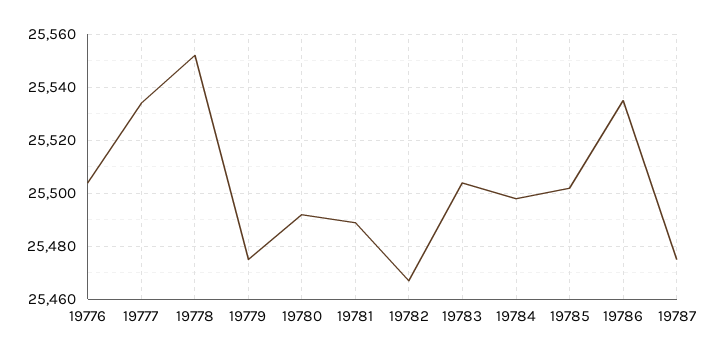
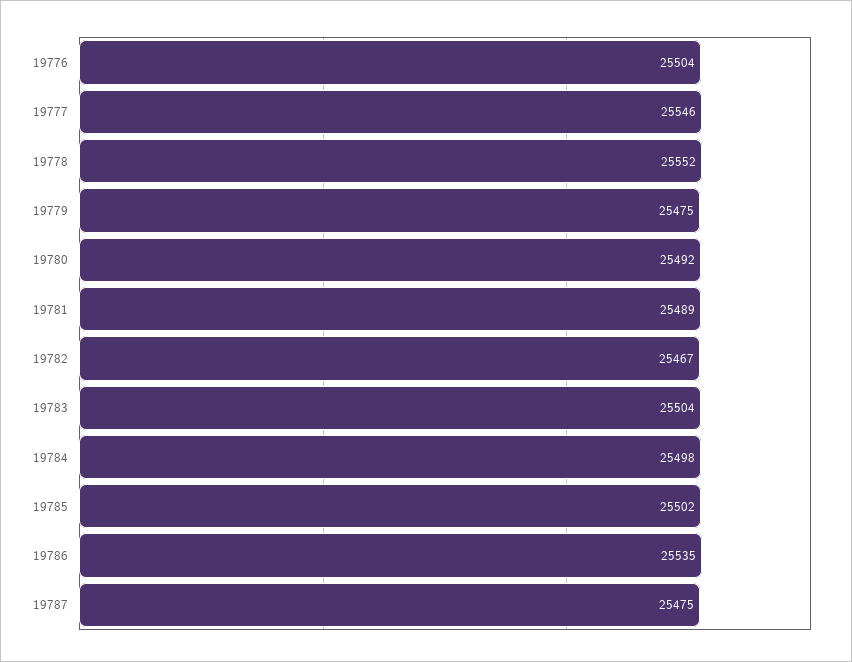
19777: 25535 -> 25546

